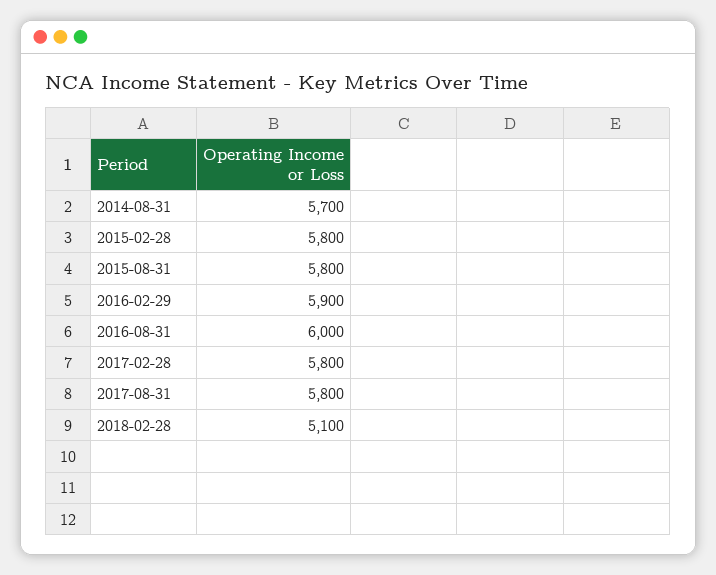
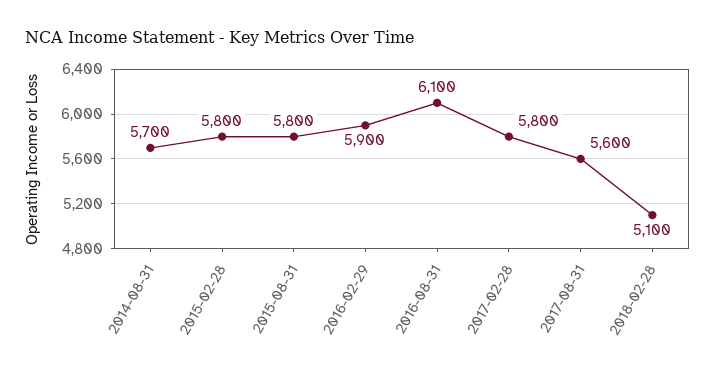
2016-08-31: 6000 -> 6100
2017-08-31: 5800 -> 5600

